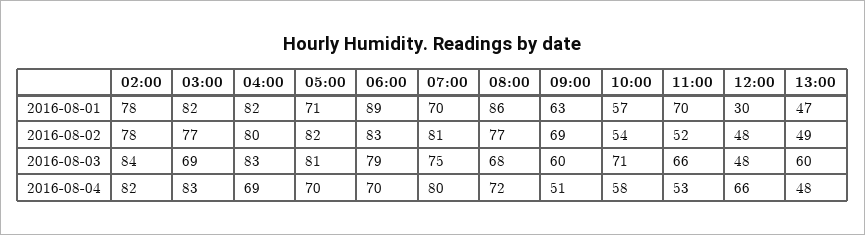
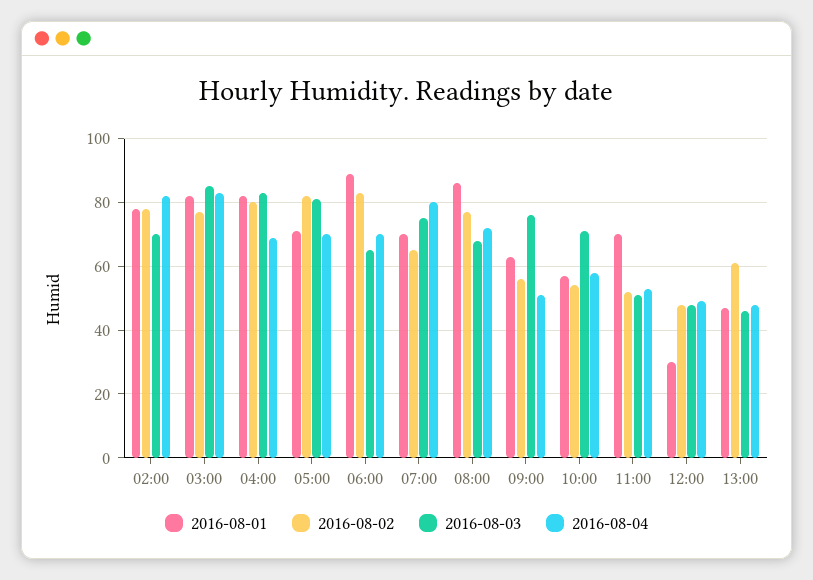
2016-08-02, 07:00: 81 -> 65
2016-08-02, 09:00: 69 -> 55
2016-08-02, 13:00: 49 -> 60
2016-08-03, 02:00: 84 -> 70
2016-08-03, 03:00: 69 -> 85
2016-08-03, 06:00: 79 -> 65
2016-08-03, 09:00: 60 -> 75
2016-08-03, 11:00: 66 -> 50
2016-08-03, 13:00: 60 -> 45
2016-08-04, 12:00: 66 -> 50

